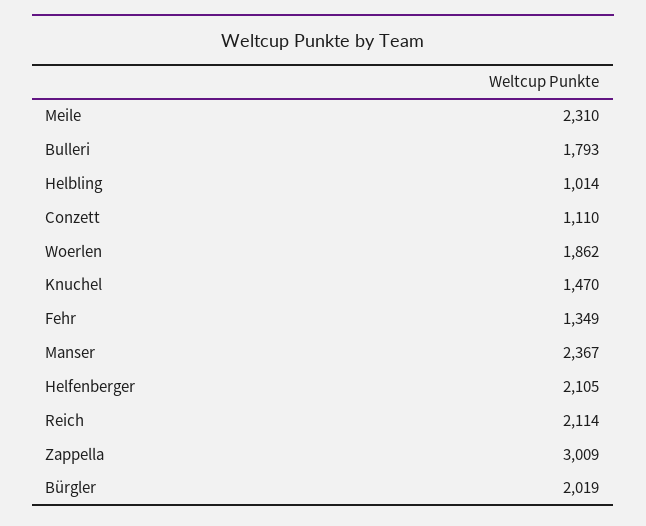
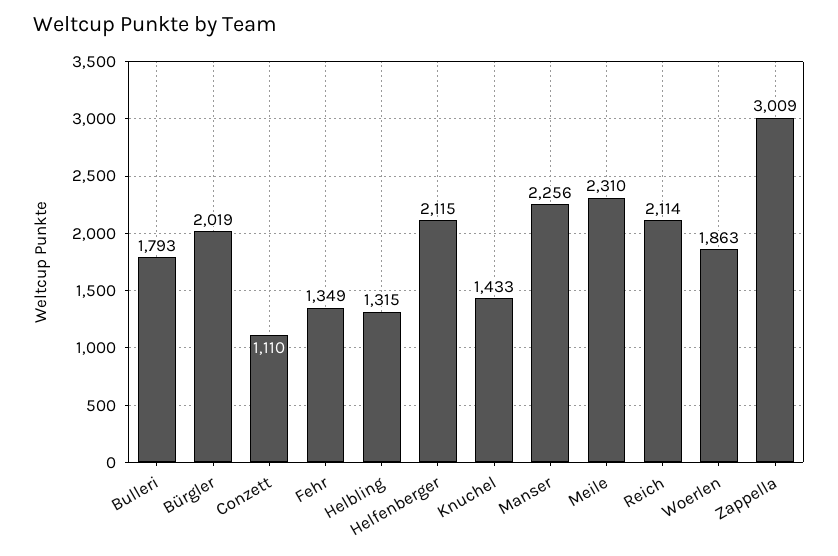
Helbling: 1014 -> 1315
Woerlen: 1862 -> 1863
Knuchel: 1470 -> 1433
Manser: 2367 -> 2256
Helfenberger: 2105 -> 2115

